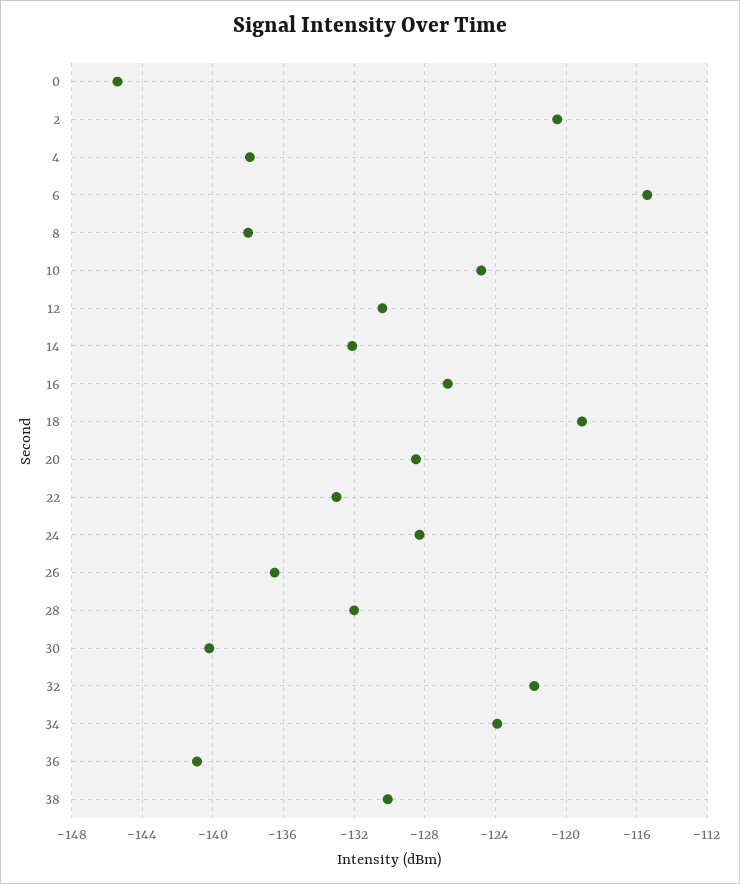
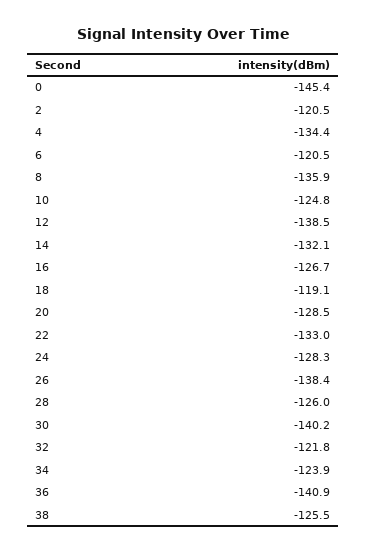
4: -138 -> -134.4
6: -115.5 -> -120.5
8: -138 -> -135.9
12: -130.5 -> -138.5
26: -136.5 -> -138.4
28: -132 -> -126
38: -130 -> -125.5

